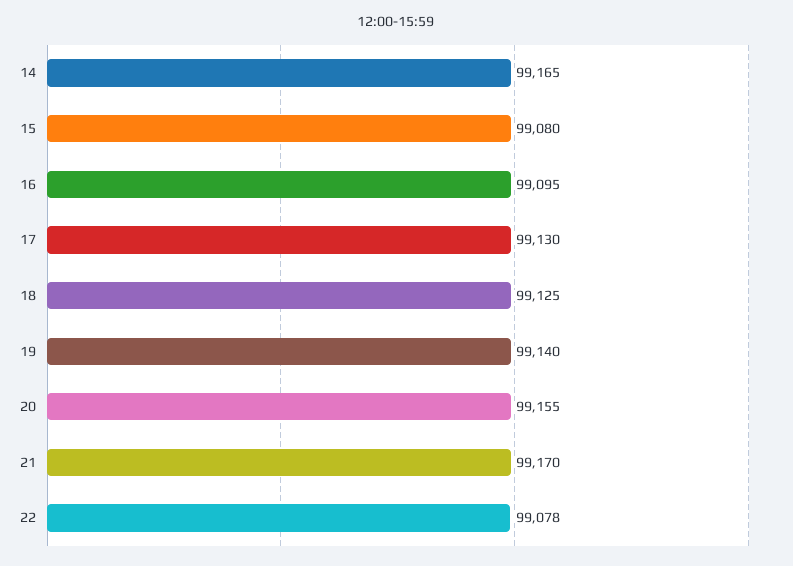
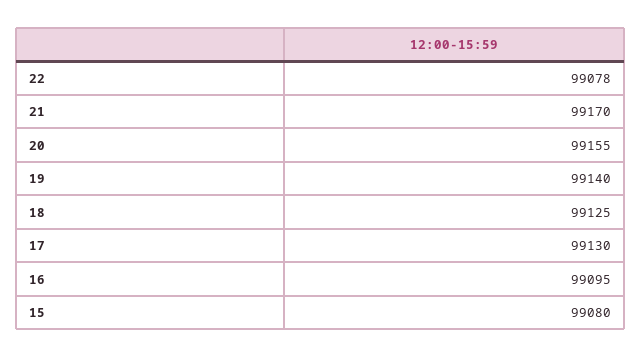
14: 99165 -> none

